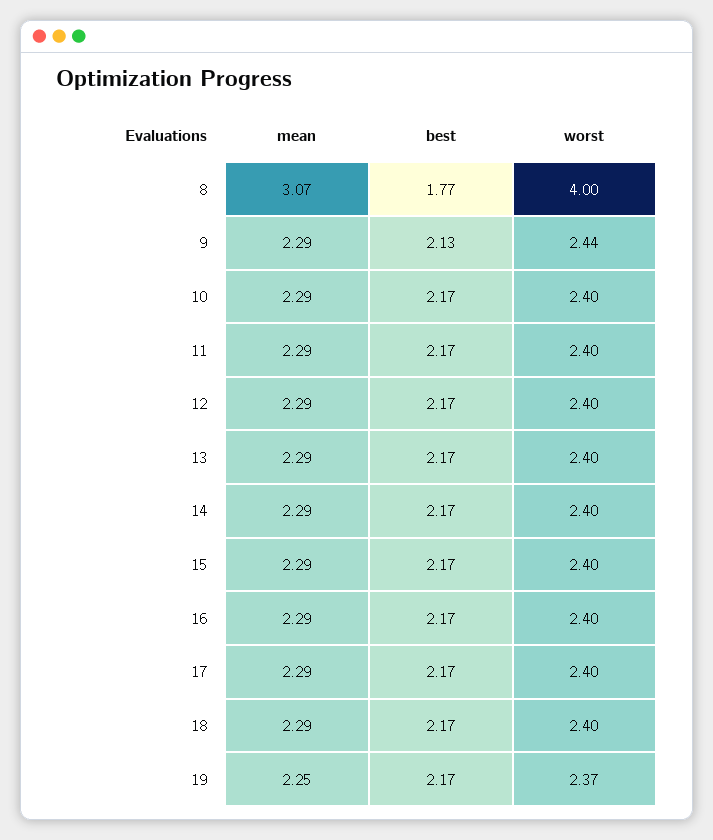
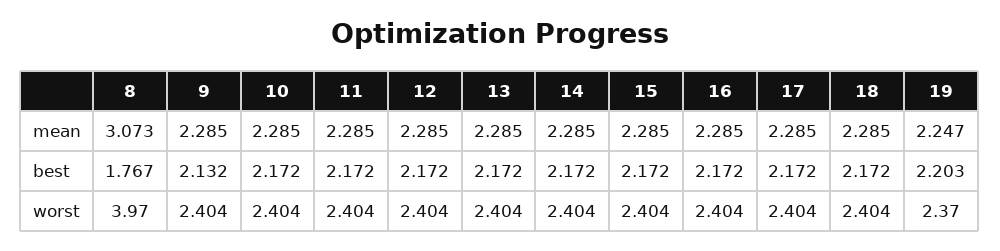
worst, 8: 4 -> 3.97
worst, 9: 2.44 -> 2.404
best, 19: 2.17 -> 2.203

